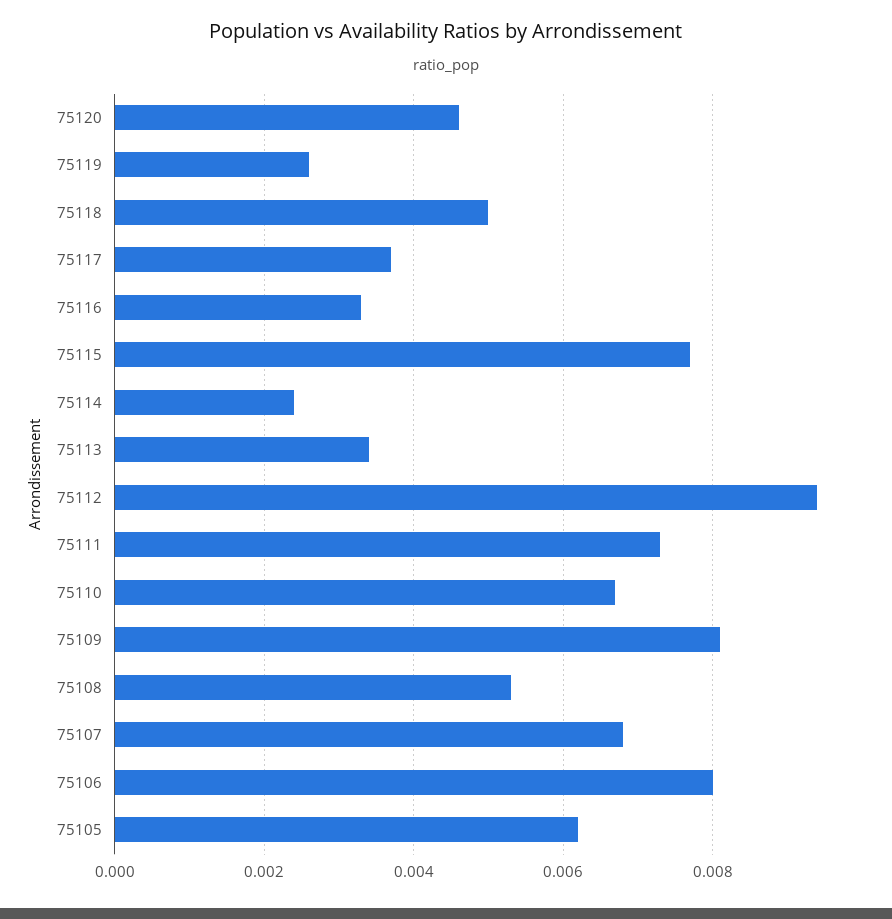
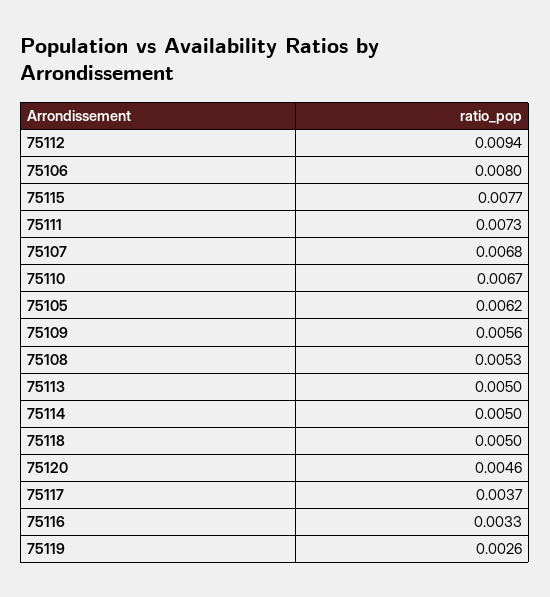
75114: 0.0025 -> 0.005
75113: 0.0035 -> 0.005
75109: 0.008 -> 0.0056

